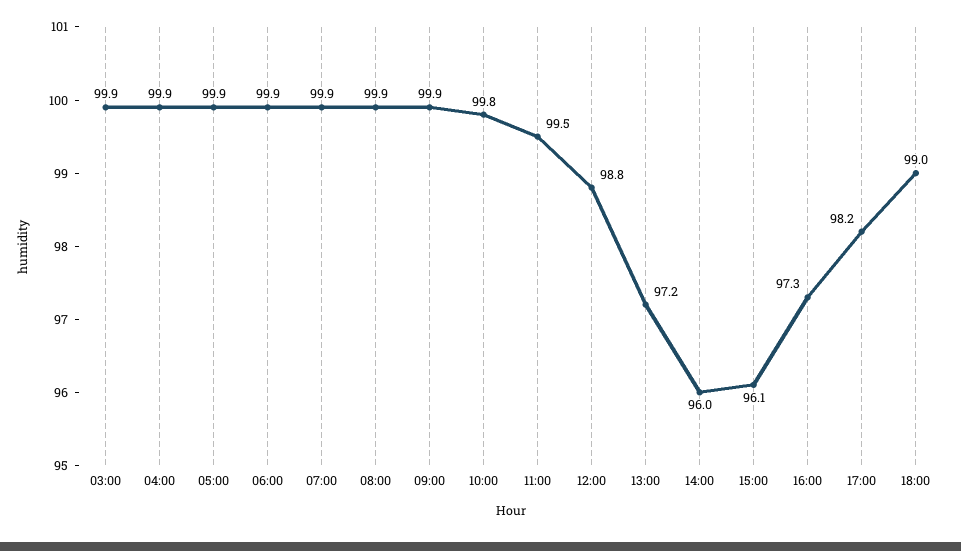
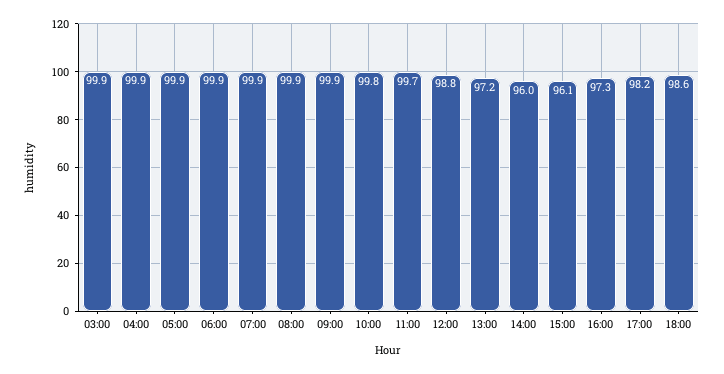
11:00: 99.5 -> 99.7
18:00: 99 -> 98.6

